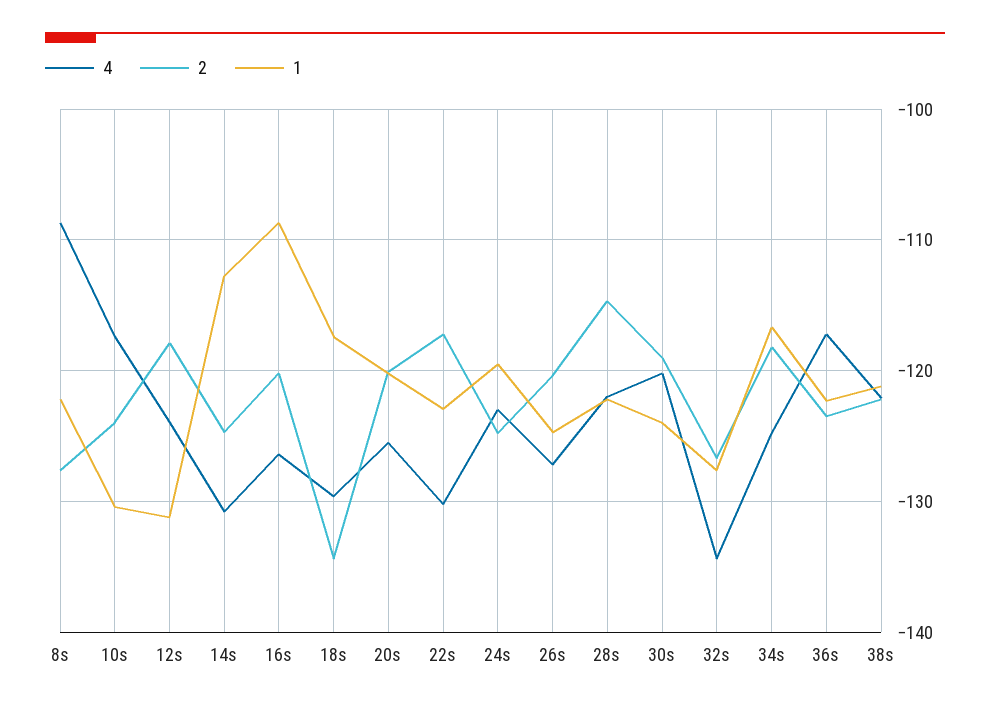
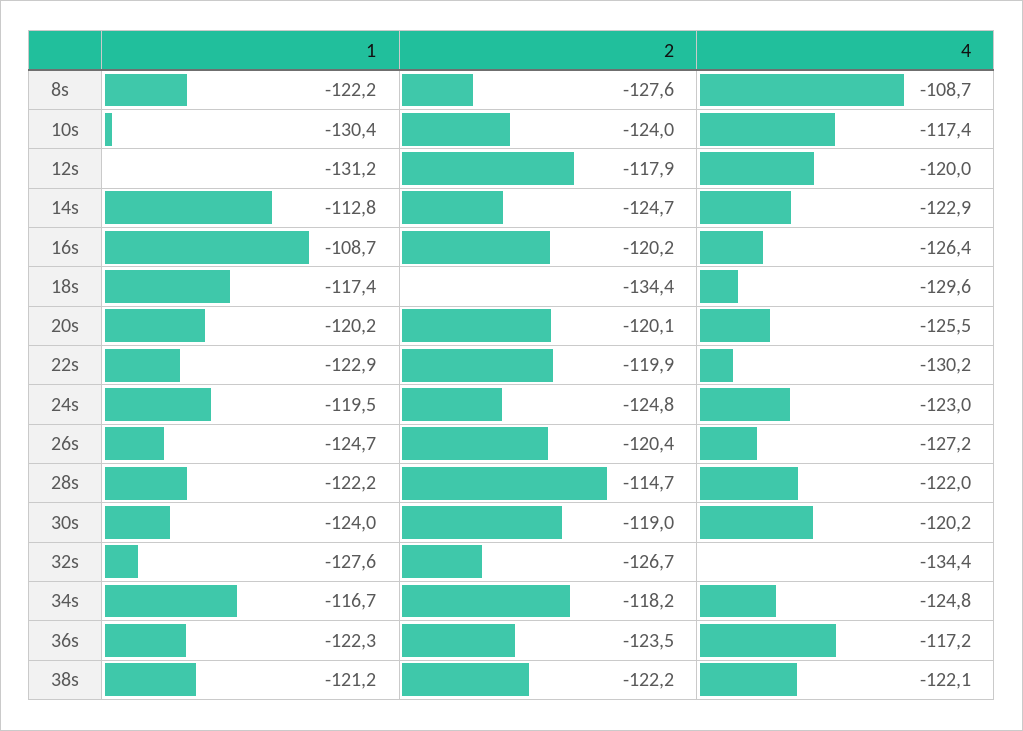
4, 12s: -124 -> -120
4, 14s: -131 -> -122.9
2, 22s: -117 -> -119.9

